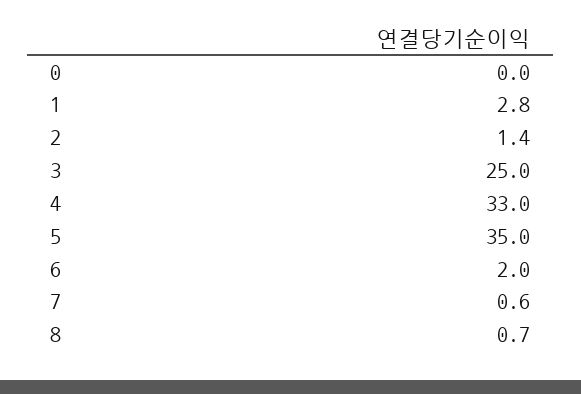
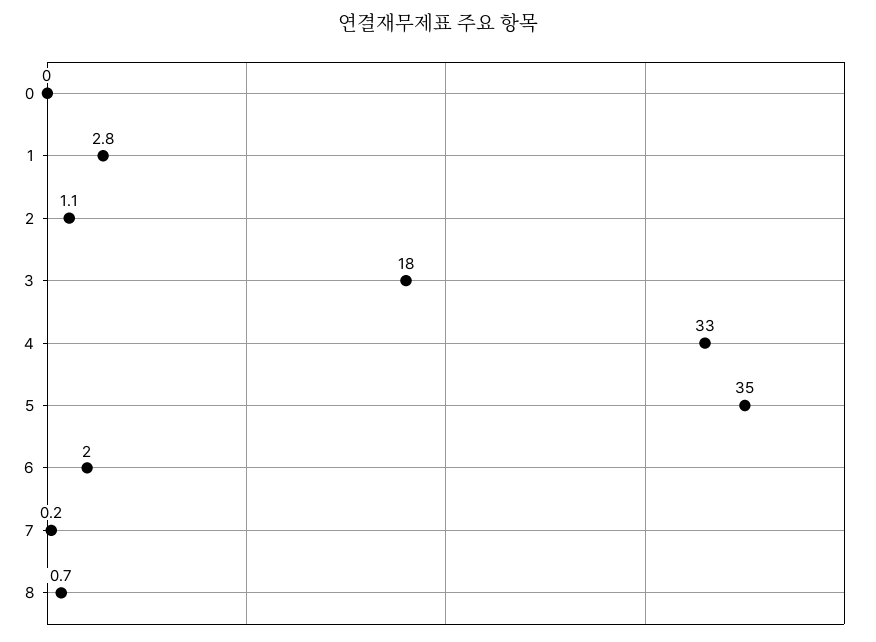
2: 1.4 -> 1.1
3: 25 -> 18
7: 0.6 -> 0.2

